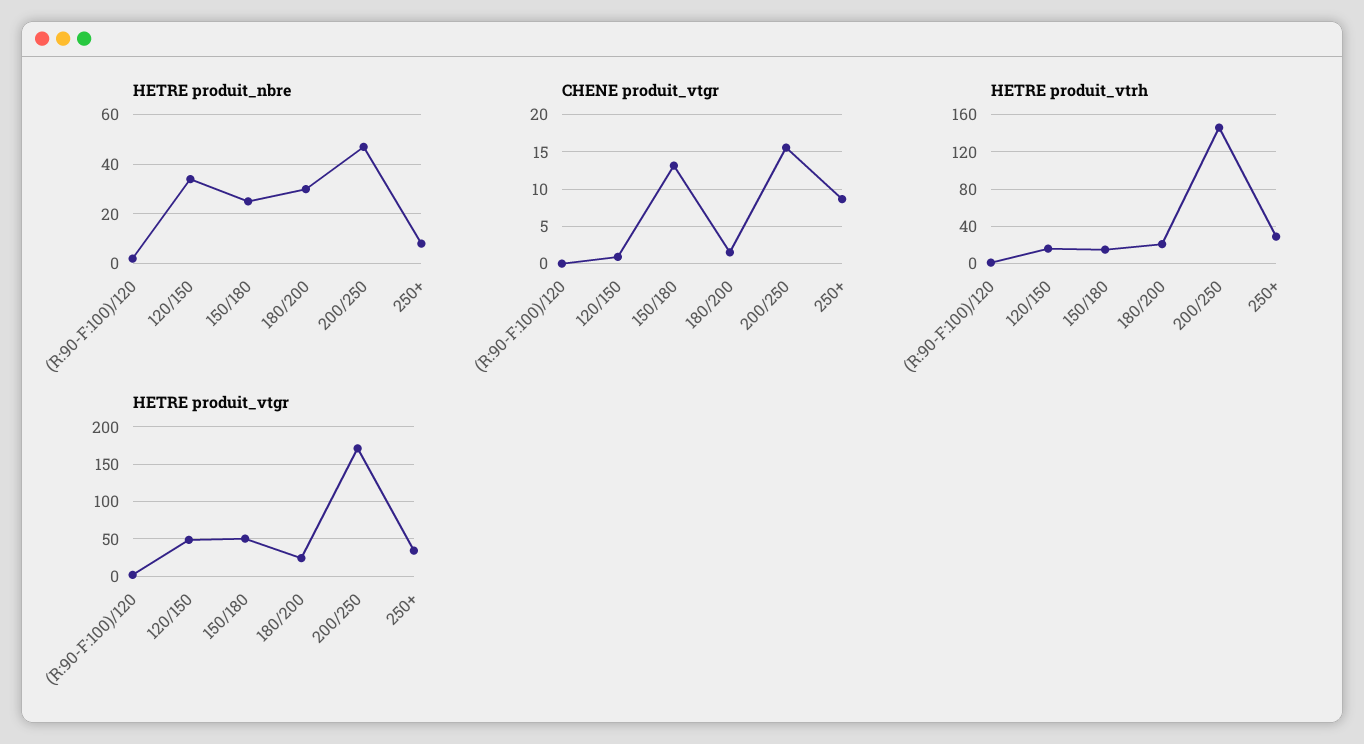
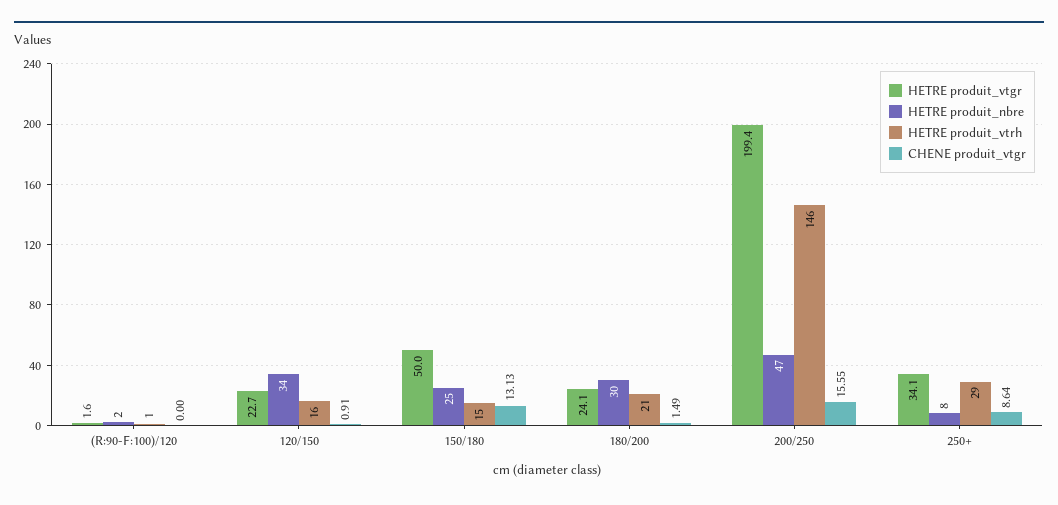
HETRE produit_vtgr, 120/150: 50 -> 22.7
HETRE produit_vtgr, 200/250: 170 -> 199.4

